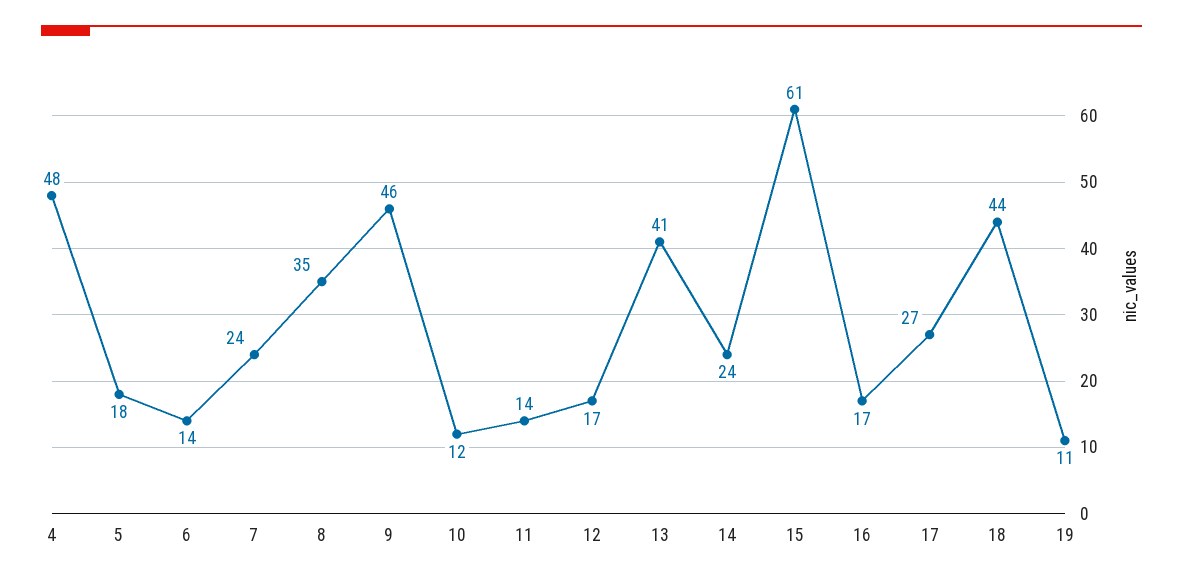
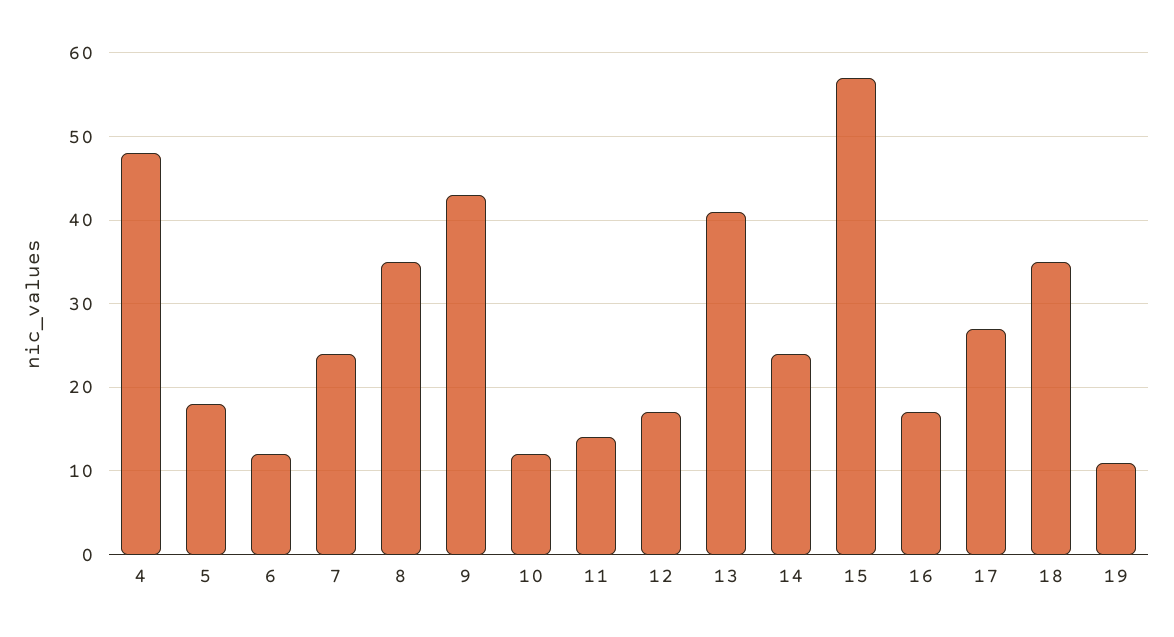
6: 14 -> 12
9: 46 -> 43
15: 61 -> 57
18: 44 -> 35

